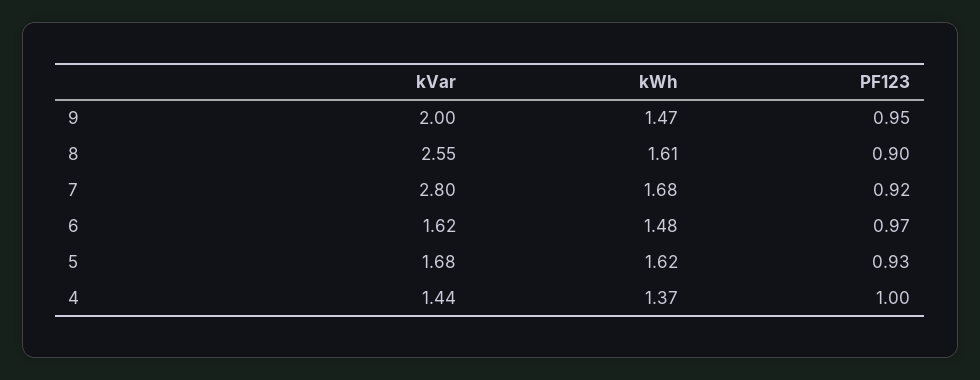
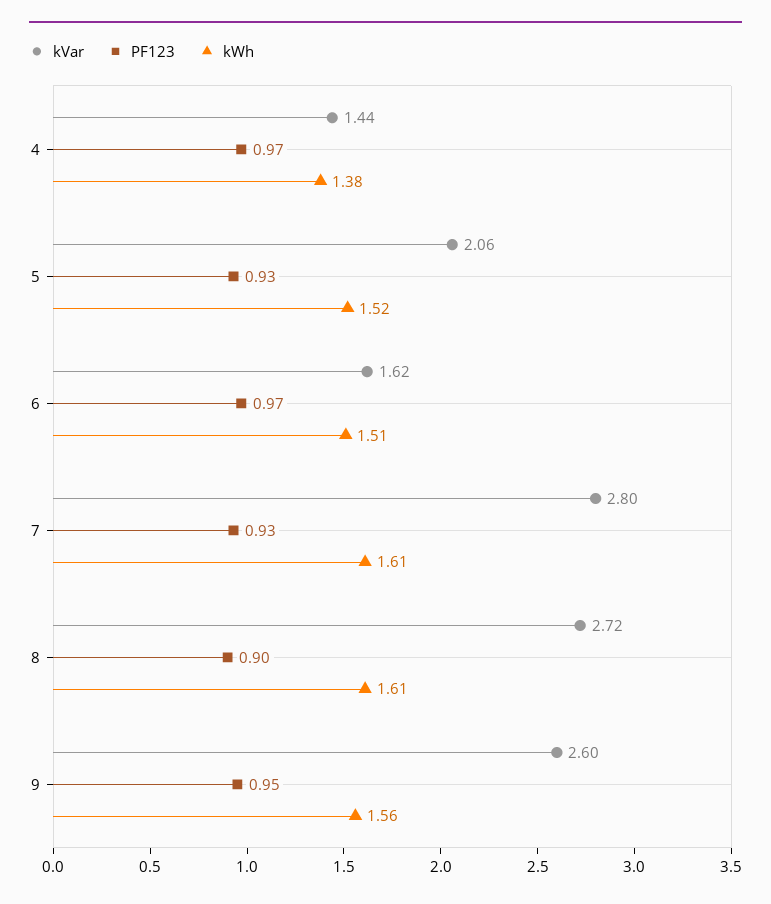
kVar, 9: 2 -> 2.6
kWh, 9: 1.47 -> 1.56
kVar, 8: 2.55 -> 2.72
kWh, 7: 1.68 -> 1.61
PF123, 7: 0.92 -> 0.93
kWh, 6: 1.48 -> 1.51
kVar, 5: 1.68 -> 2.06
kWh, 5: 1.62 -> 1.52
kWh, 4: 1.37 -> 1.38
PF123, 4: 1 -> 0.97

